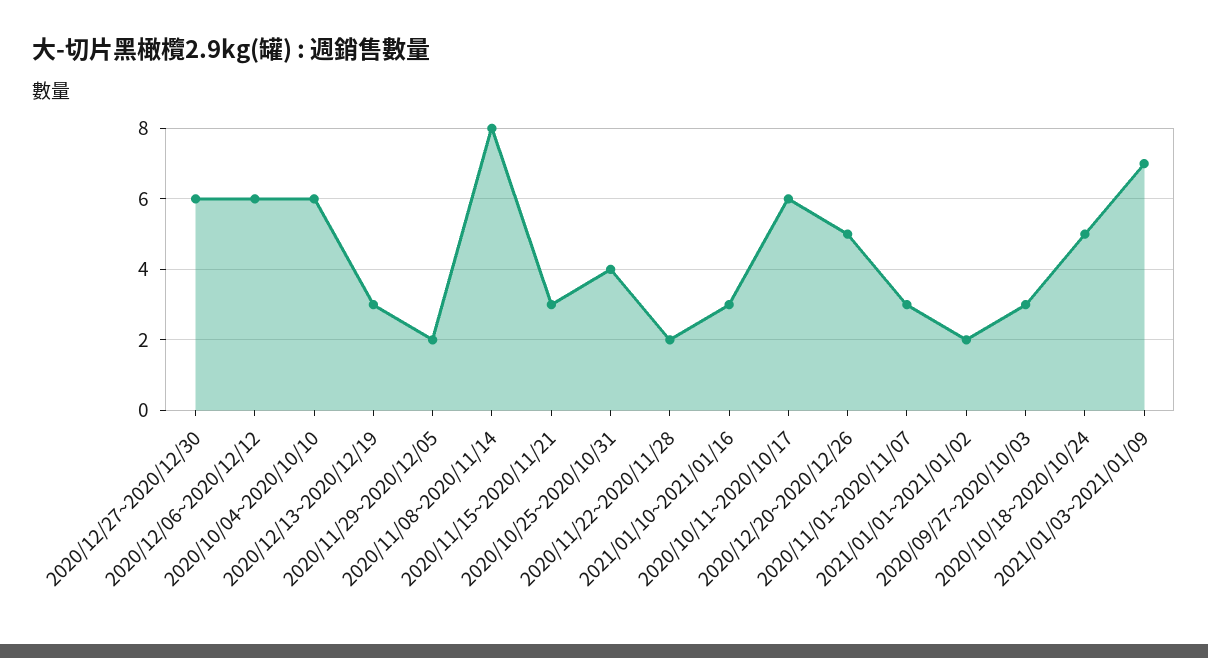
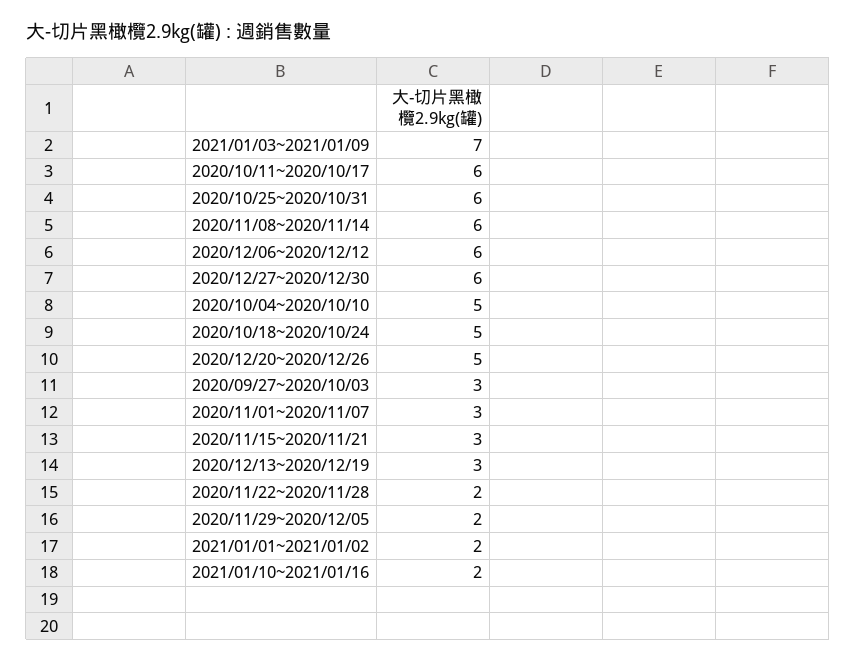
2020/10/04~2020/10/10: 6 -> 5
2020/11/08~2020/11/14: 8 -> 6
2020/10/25~2020/10/31: 4 -> 6
2021/01/10~2021/01/16: 3 -> 2

